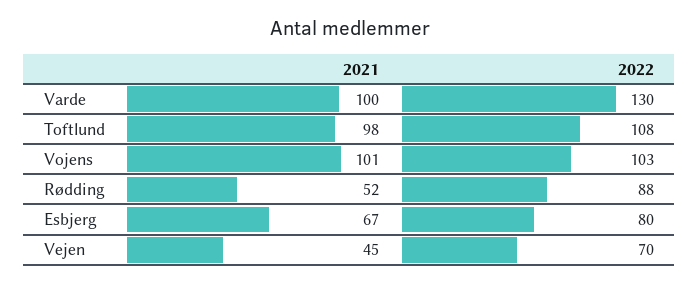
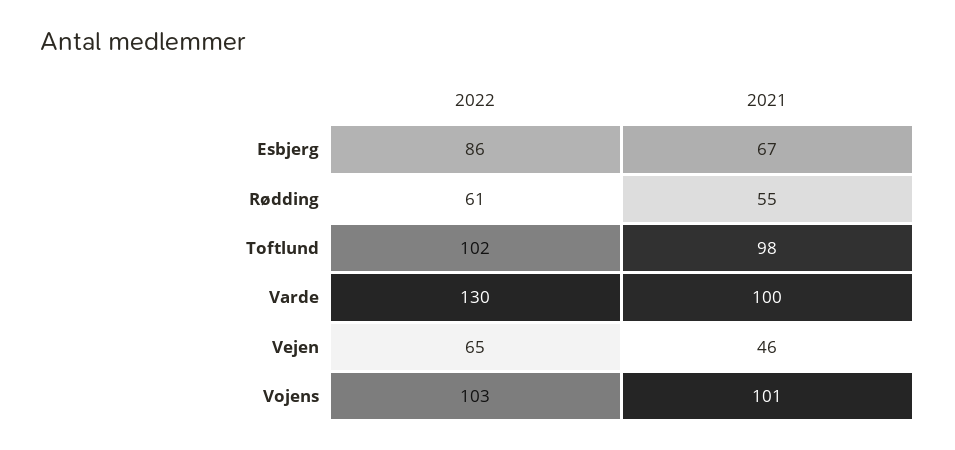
2022, Toftlund: 108 -> 102
2021, Rødding: 52 -> 55
2022, Rødding: 88 -> 61
2022, Esbjerg: 80 -> 86
2021, Vejen: 45 -> 46
2022, Vejen: 70 -> 65

